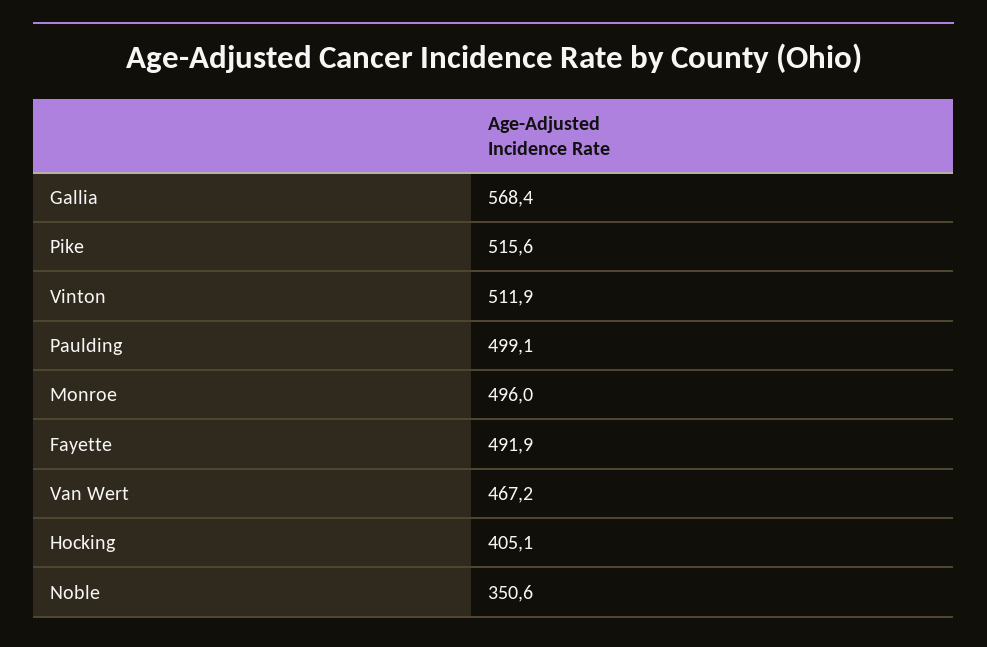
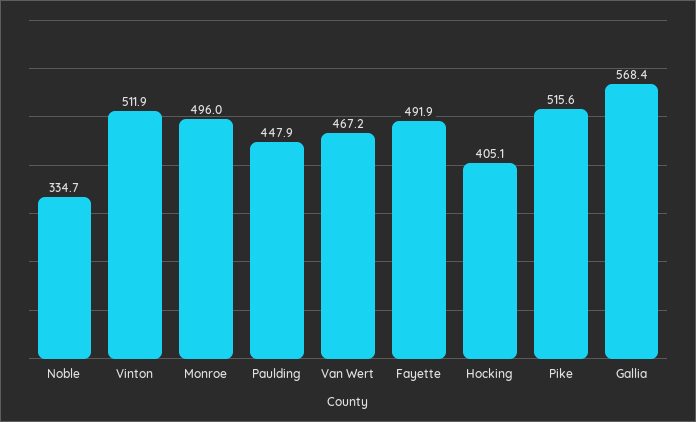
Paulding: 499.1 -> 447.9
Noble: 350.6 -> 334.7

